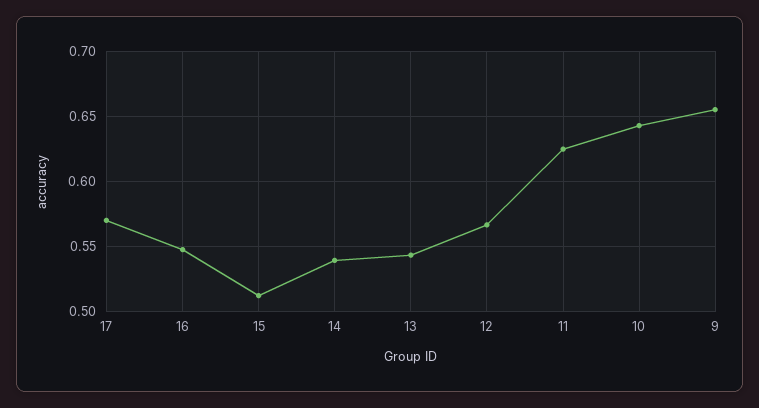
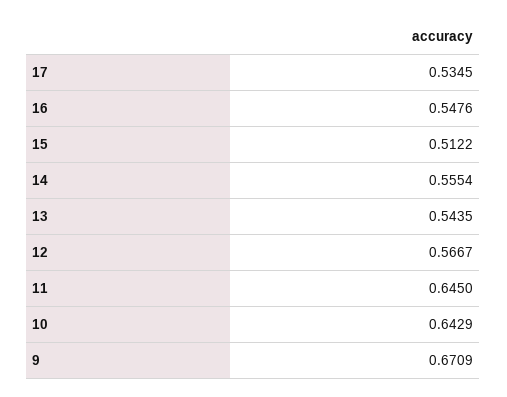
17: 0.57 -> 0.5345
14: 0.54 -> 0.5554
11: 0.625 -> 0.645
9: 0.655 -> 0.6709

